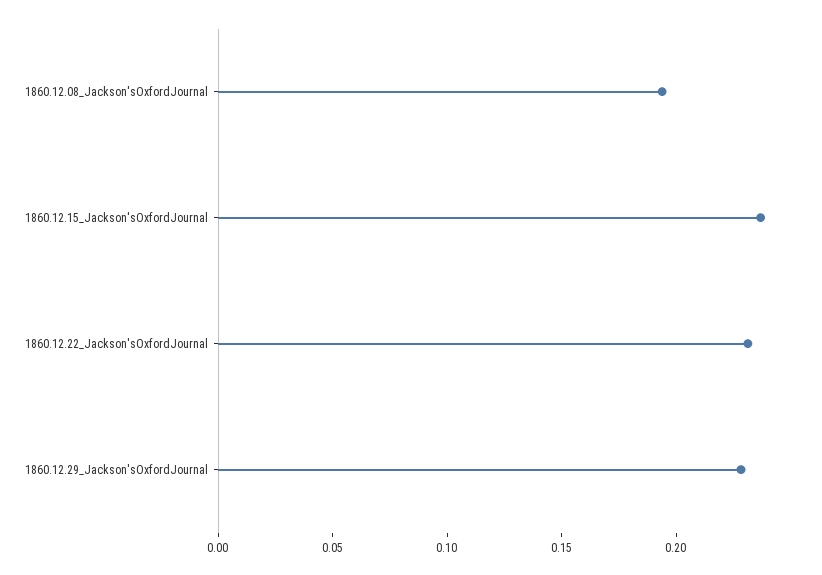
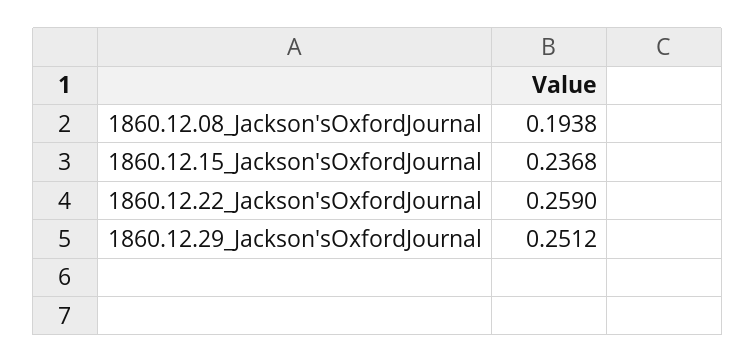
1860.12.22_Jackson'sOxfordJournal: 0.23 -> 0.259
1860.12.29_Jackson'sOxfordJournal: 0.23 -> 0.2512

